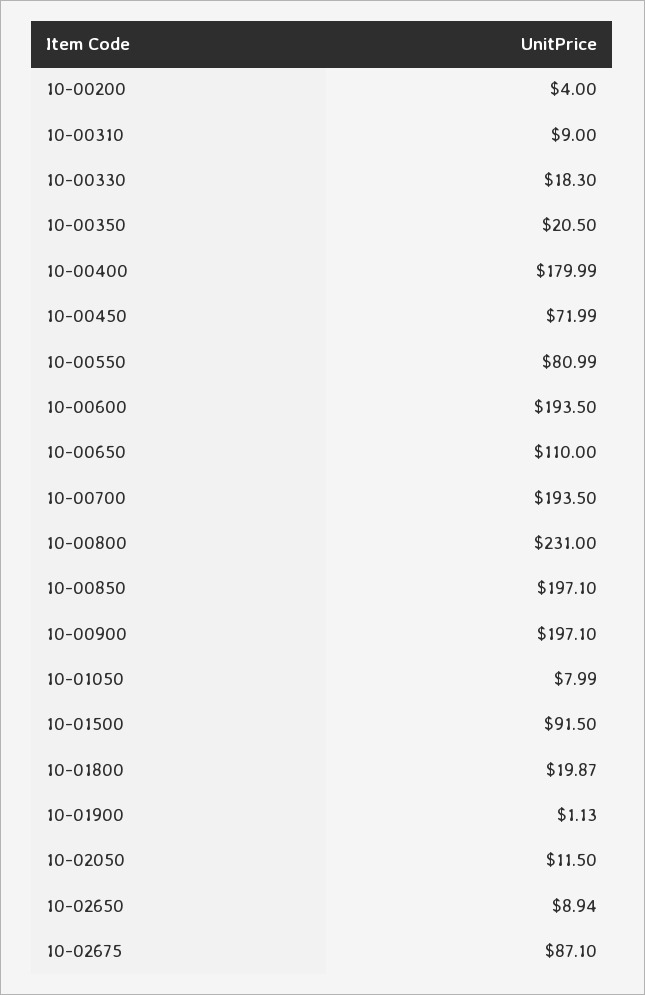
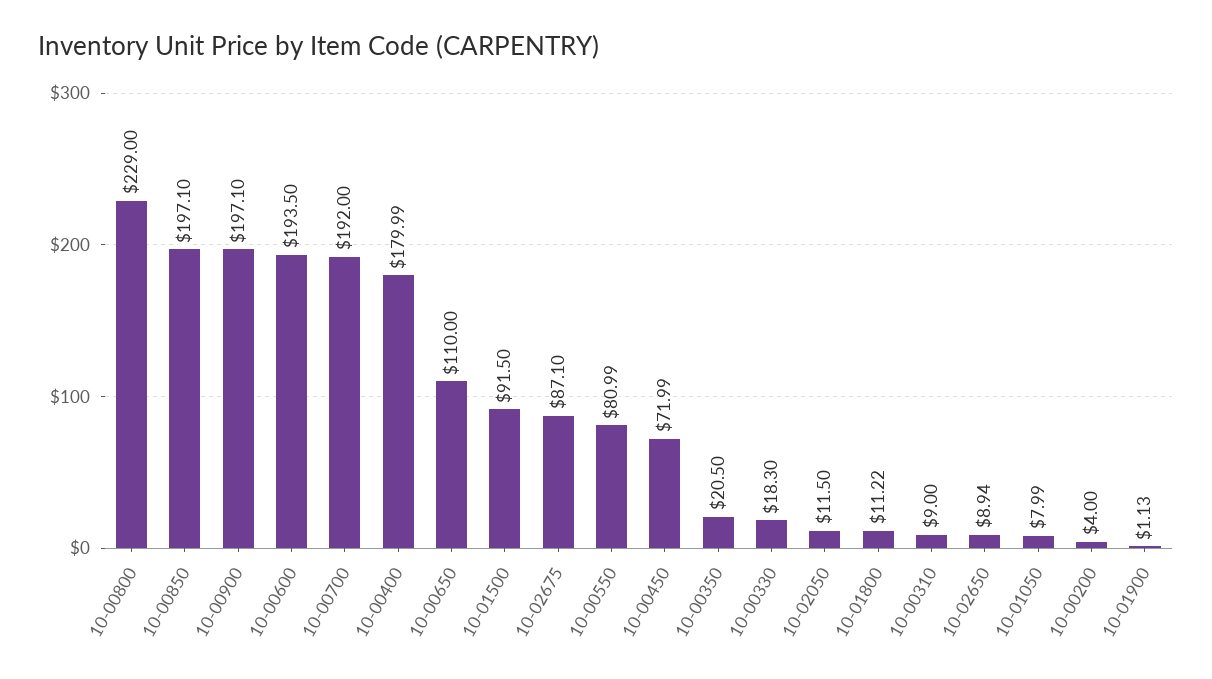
10-00700: 193.5 -> 192
10-00800: 231 -> 229
10-01800: 19.87 -> 11.22

